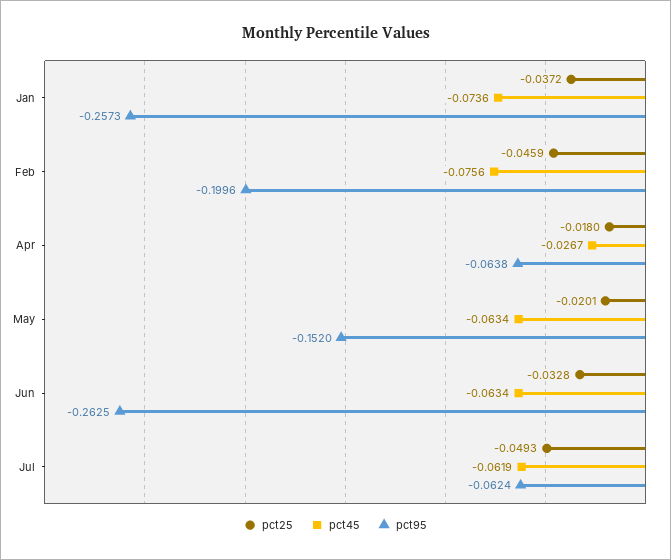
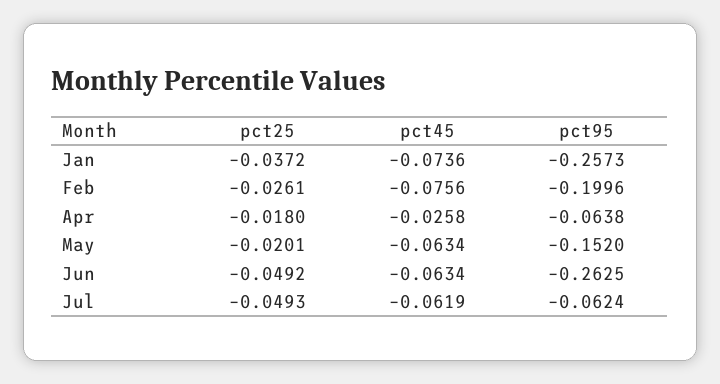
pct25, Feb: -0.0459 -> -0.0261
pct45, Apr: -0.0267 -> -0.0258
pct25, Jun: -0.0328 -> -0.0492

